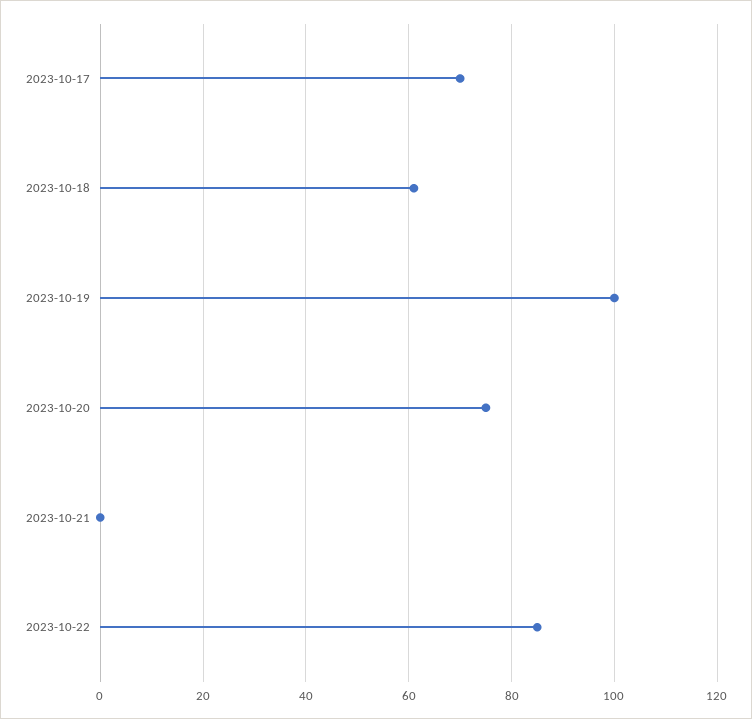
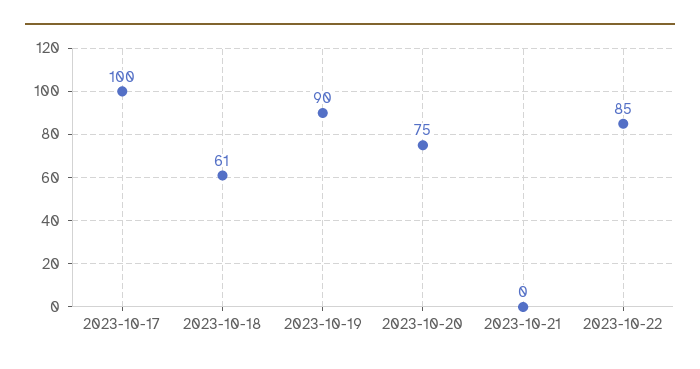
2023-10-17: 70 -> 100
2023-10-19: 100 -> 90

